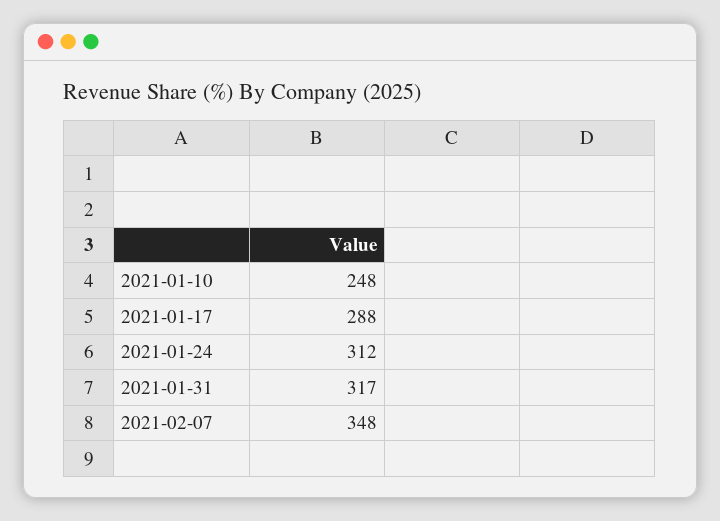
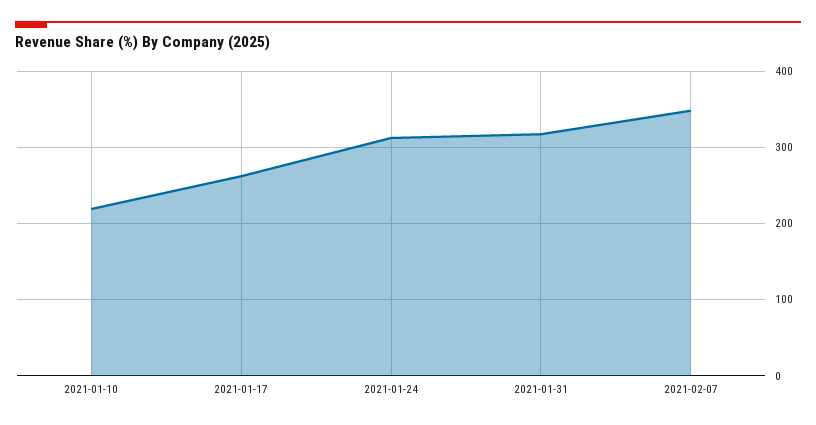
2021-01-10: 248 -> 220
2021-01-17: 288 -> 260

